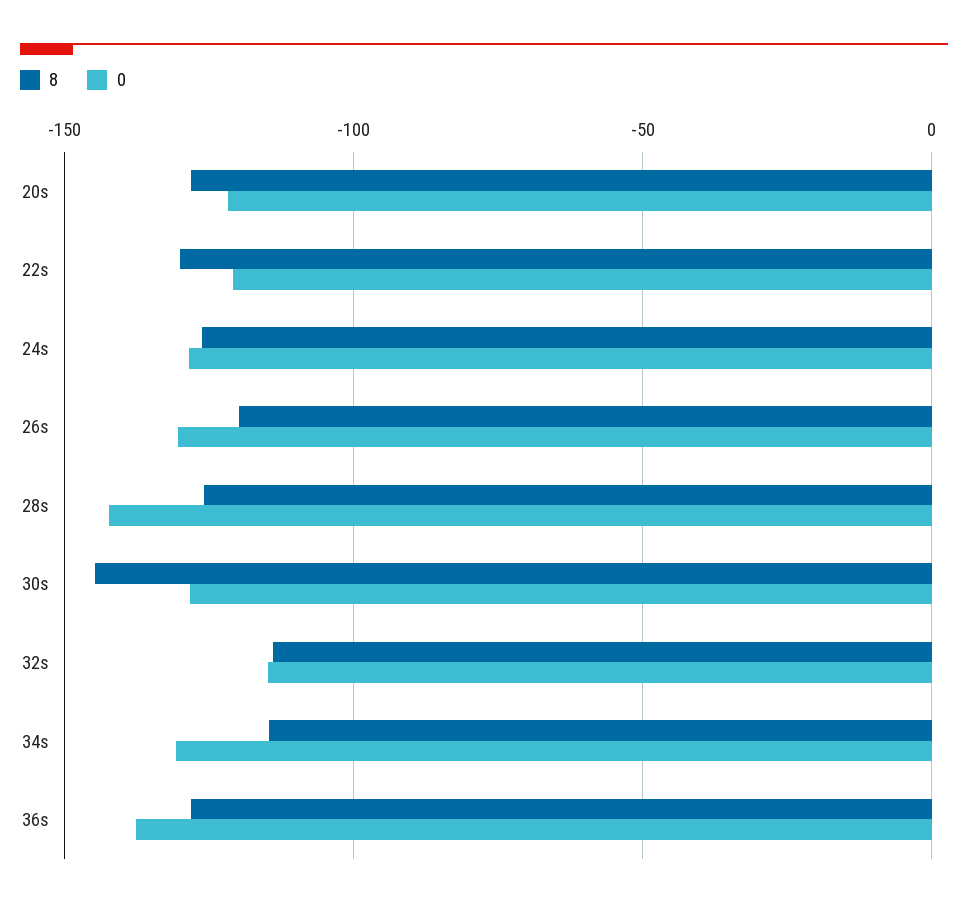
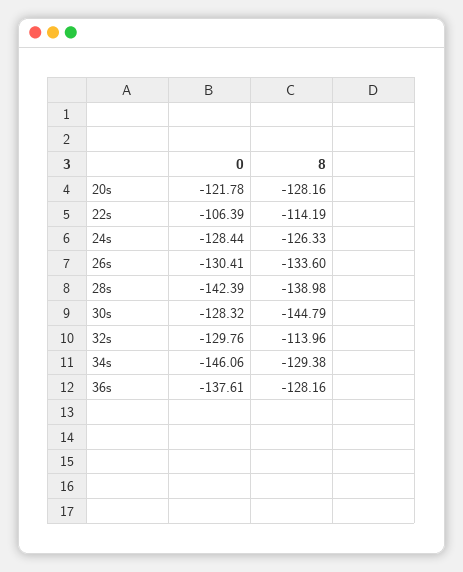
8, 22s: -130 -> -114.19
0, 22s: -120 -> -106.39
8, 26s: -120 -> -133.6
8, 28s: -125 -> -138.98
0, 32s: -115 -> -129.76
8, 34s: -115 -> -129.38
0, 34s: -130 -> -146.06

